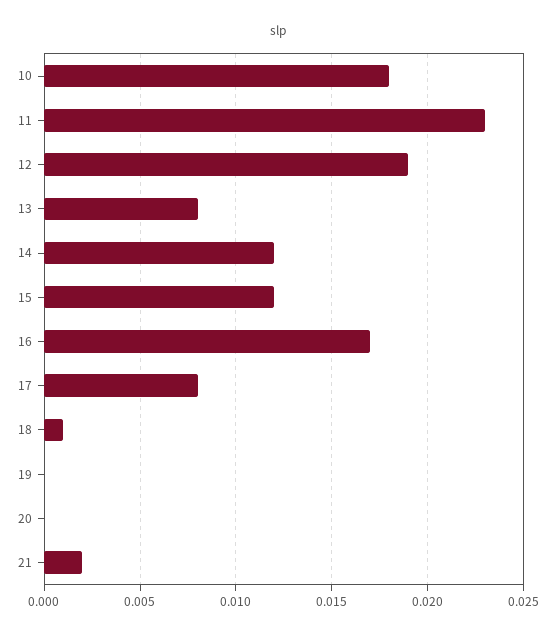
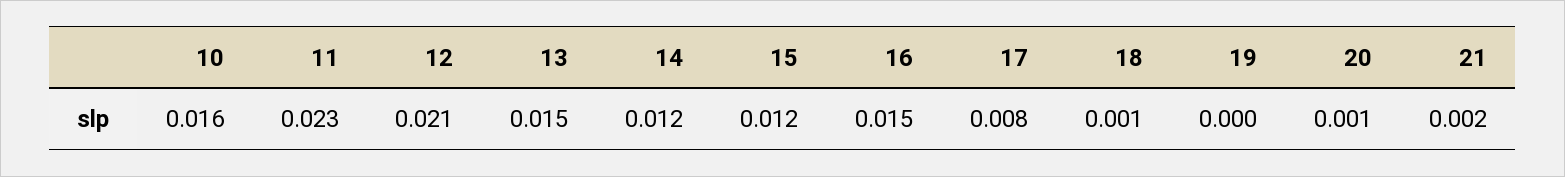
10: 0.018 -> 0.016
12: 0.019 -> 0.021
13: 0.008 -> 0.015
16: 0.017 -> 0.015
20: 0 -> 0.001

